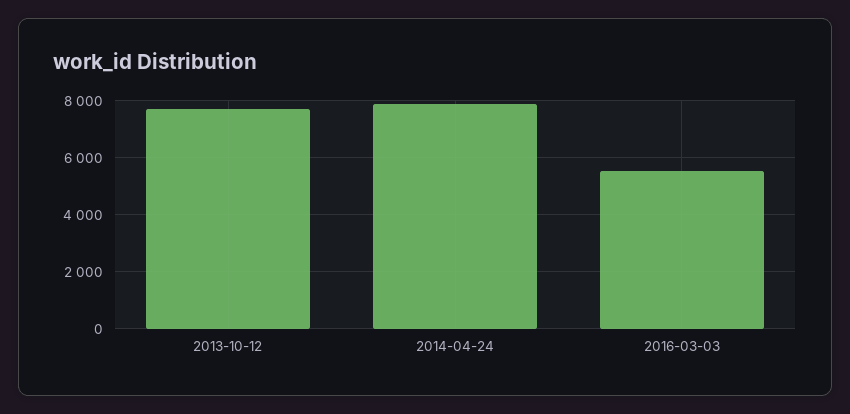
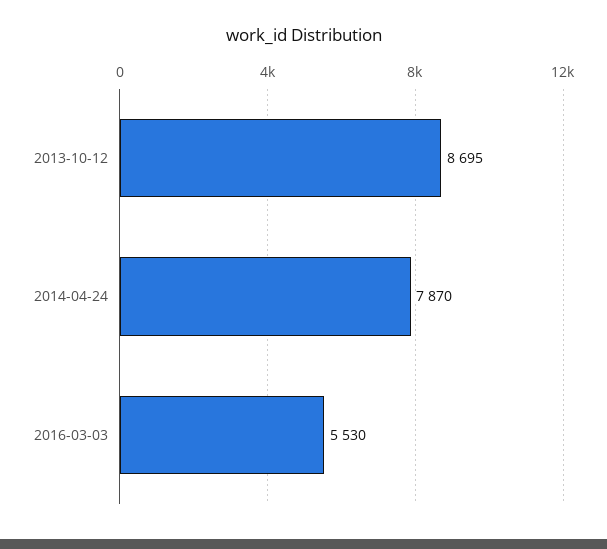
2013-10-12: 7750 -> 8695

